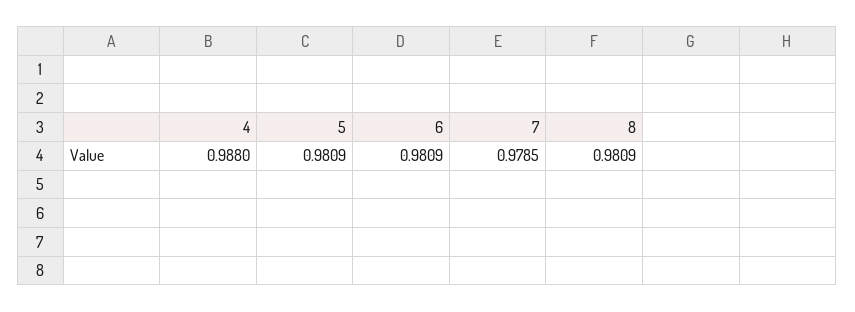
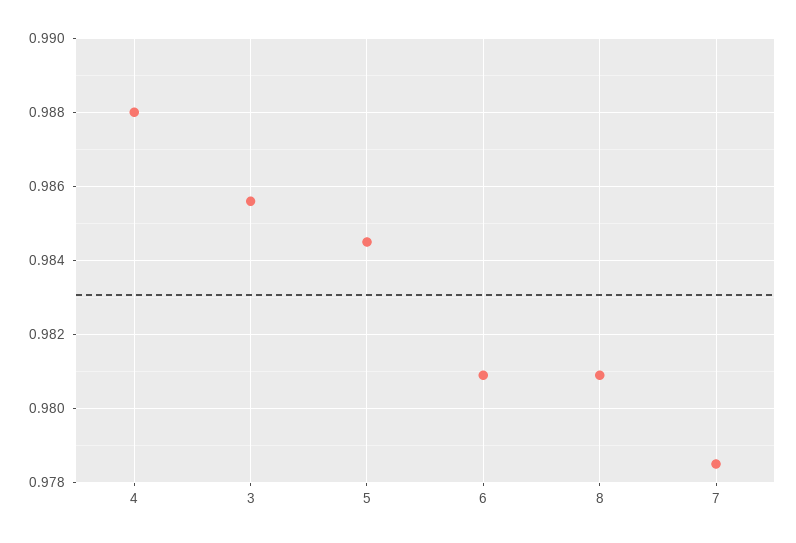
5: 0.9809 -> 0.9845
3: none -> 0.9855

